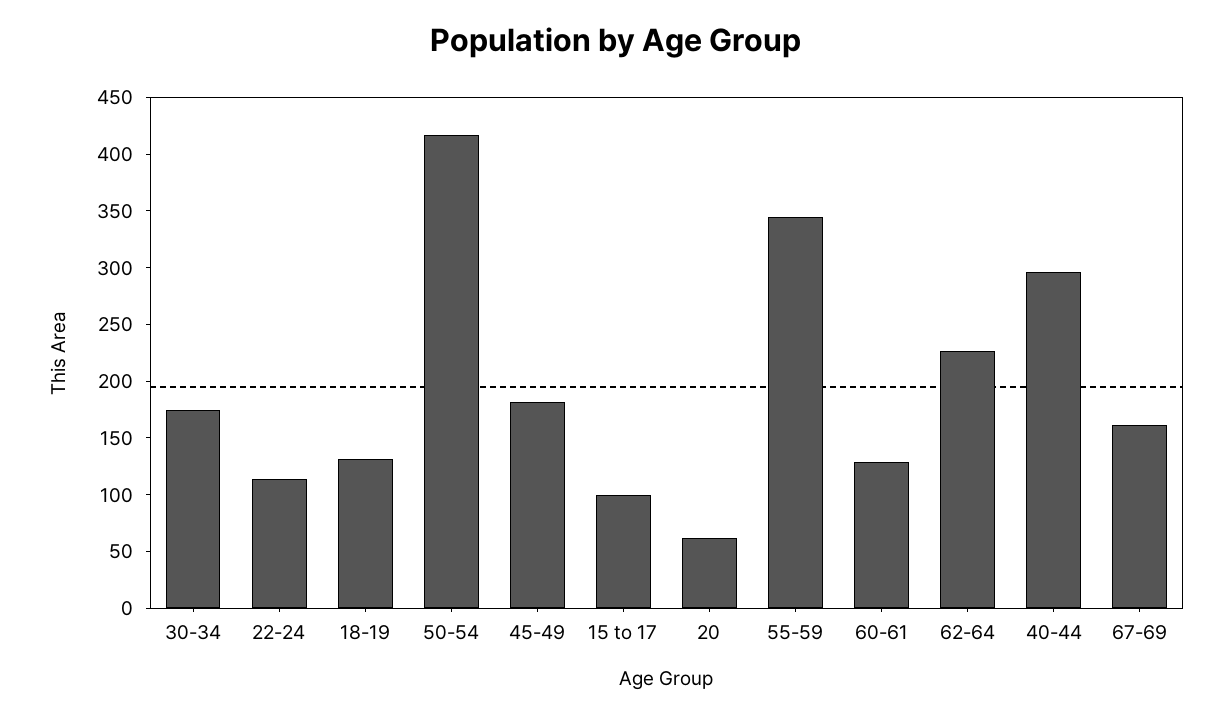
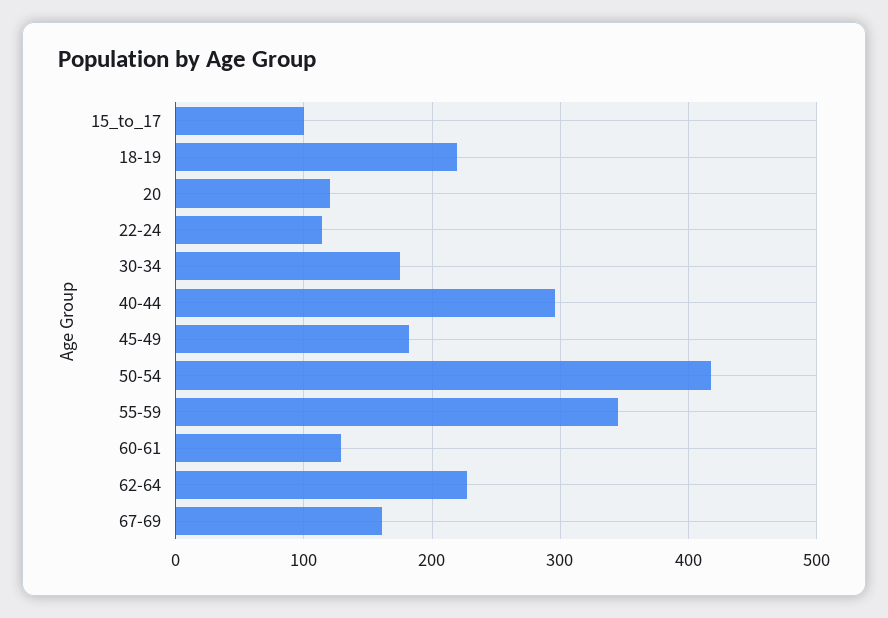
18-19: 130 -> 220
20: 60 -> 120

